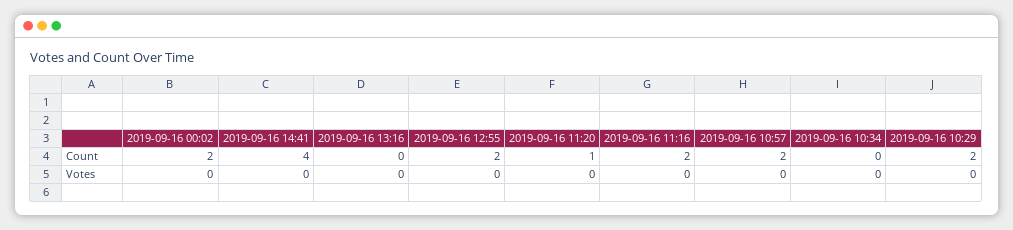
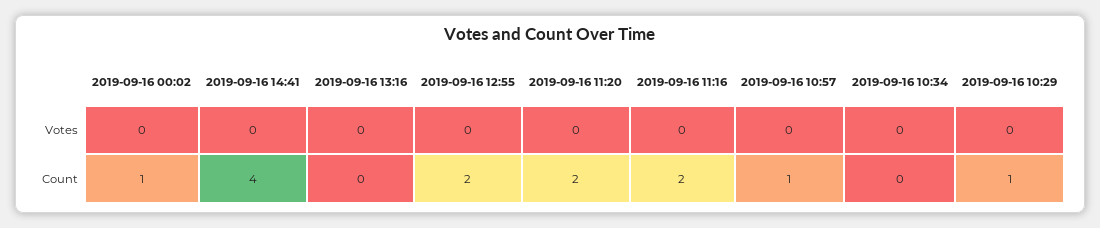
2019-09-16 00:02, Count: 2 -> 1
2019-09-16 11:20, Count: 1 -> 2
2019-09-16 10:57, Count: 2 -> 1
2019-09-16 10:29, Count: 2 -> 1

